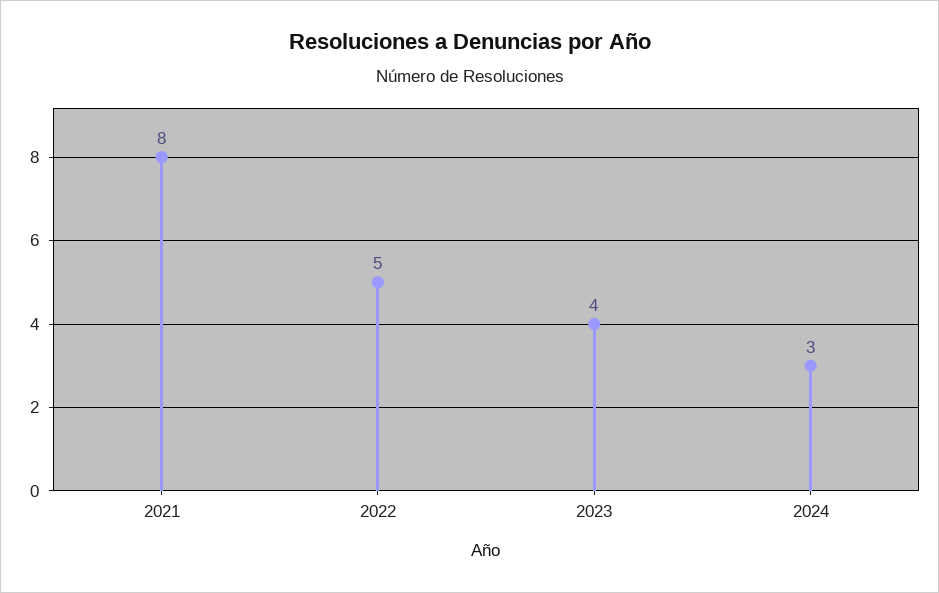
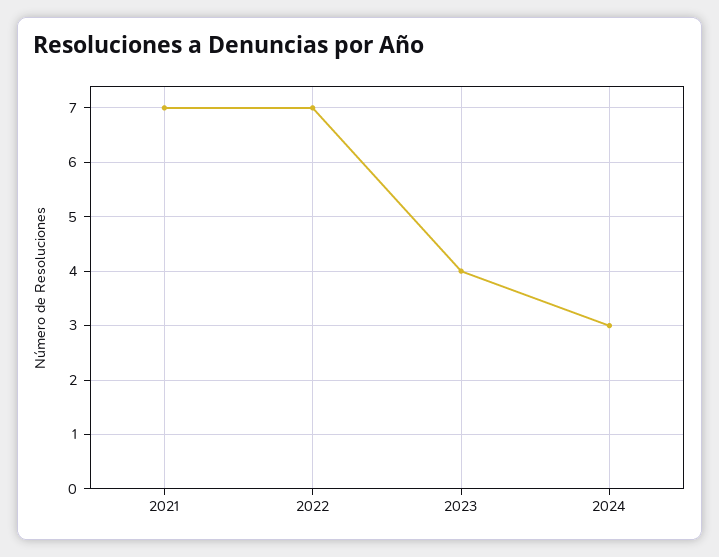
2021: 8 -> 7
2022: 5 -> 7

